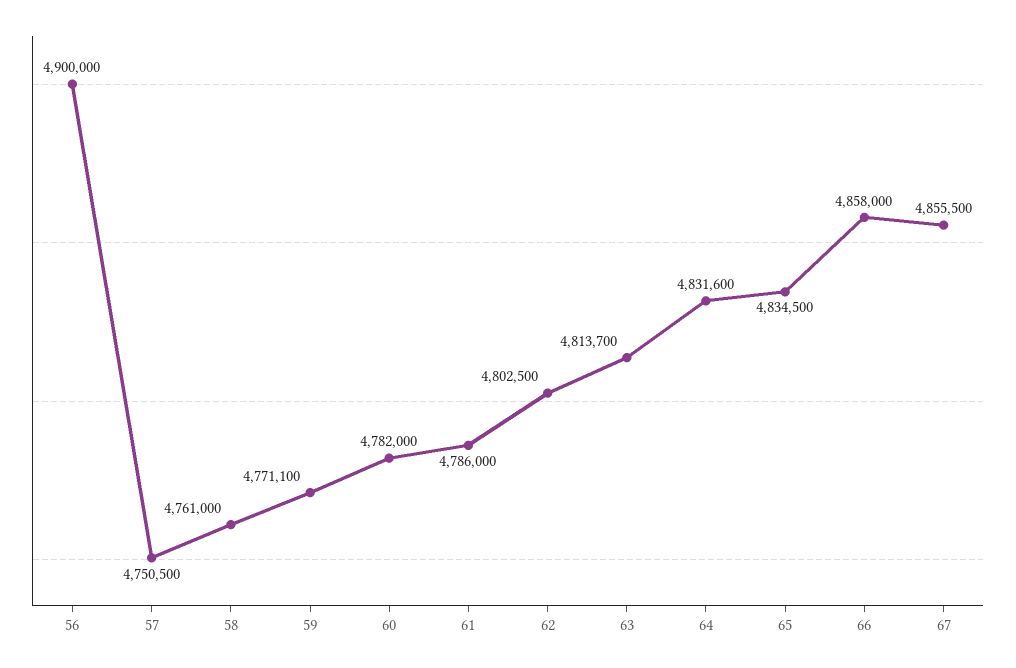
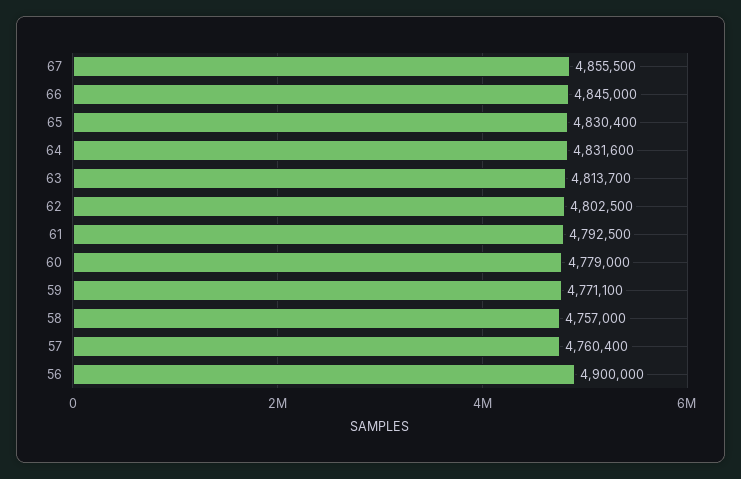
57: 4750500 -> 4760400
58: 4761000 -> 4757000
60: 4782000 -> 4779000
61: 4786000 -> 4792500
65: 4834500 -> 4830400
66: 4858000 -> 4845000

